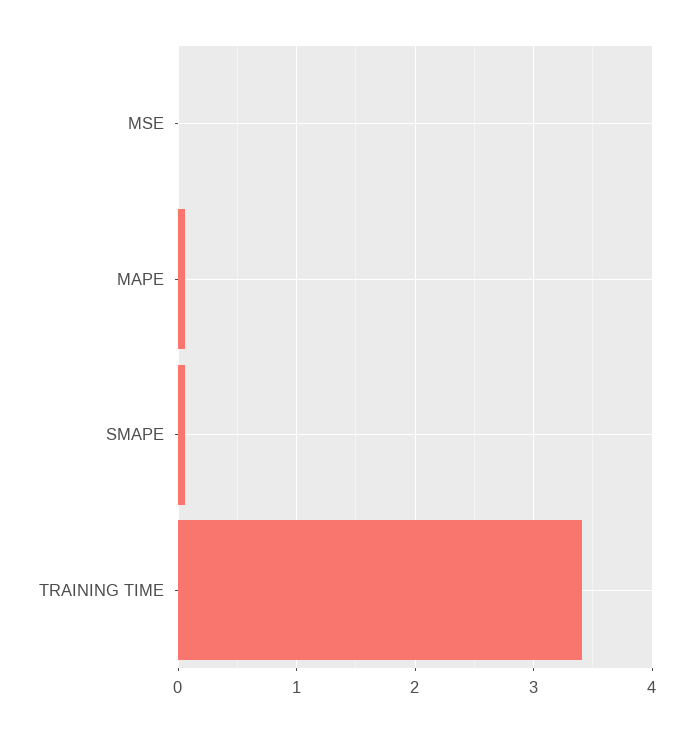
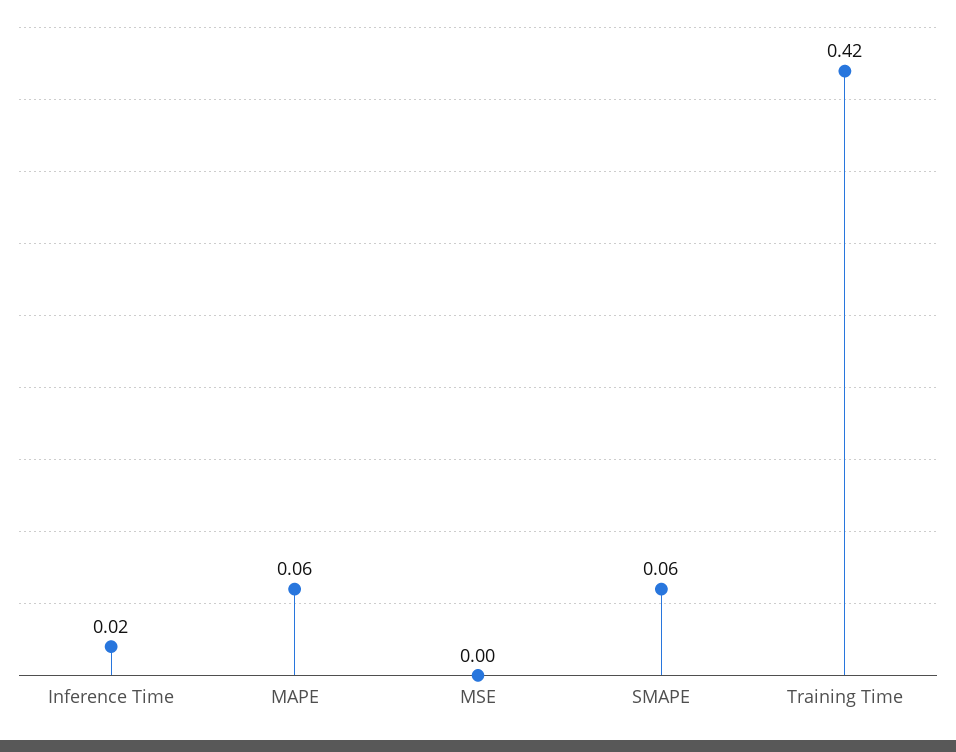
TRAINING TIME: 3.4 -> 0.42
Inference Time: none -> 0.02

